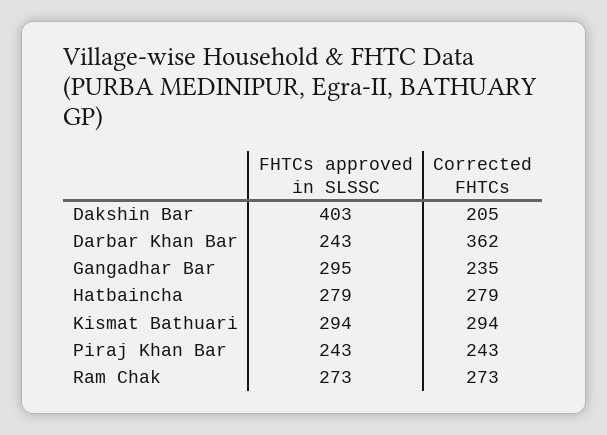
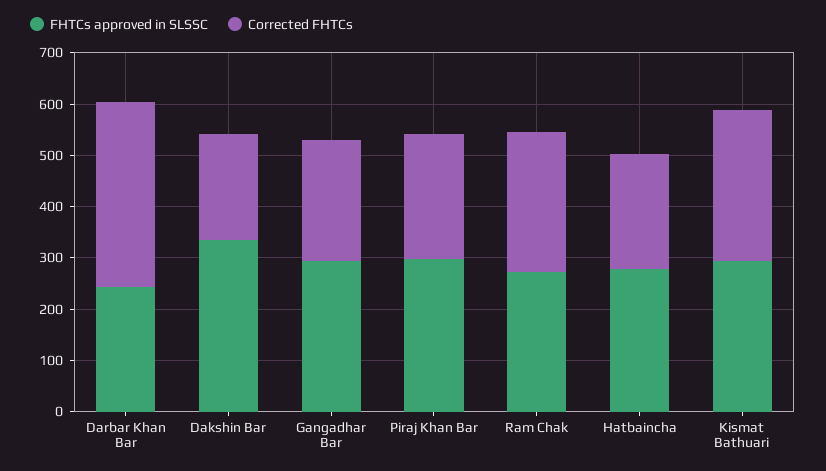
FHTCs approved in SLSSC, Dakshin Bar: 403 -> 340
Corrected FHTCs, Hatbaincha: 279 -> 220
FHTCs approved in SLSSC, Piraj Khan Bar: 243 -> 300

